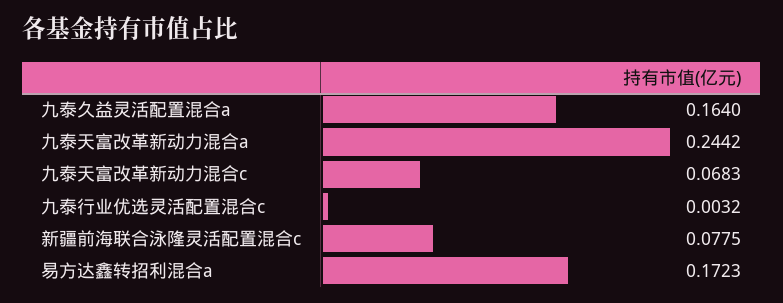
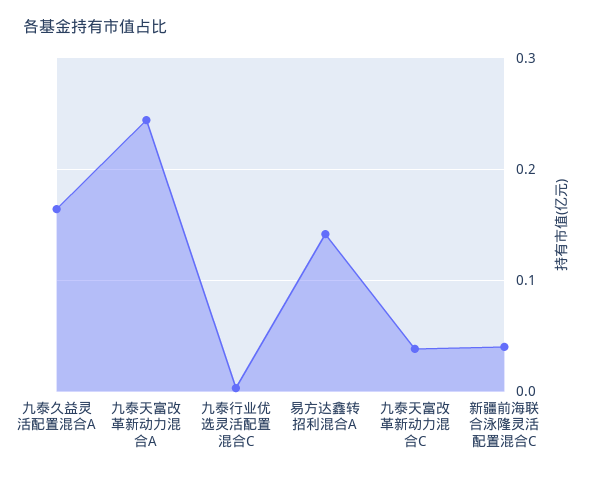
九泰天富改革新动力混合c: 0.0683 -> 0.04
新疆前海联合泳隆灵活配置混合c: 0.0775 -> 0.04
易方达鑫转招利混合a: 0.1723 -> 0.14

